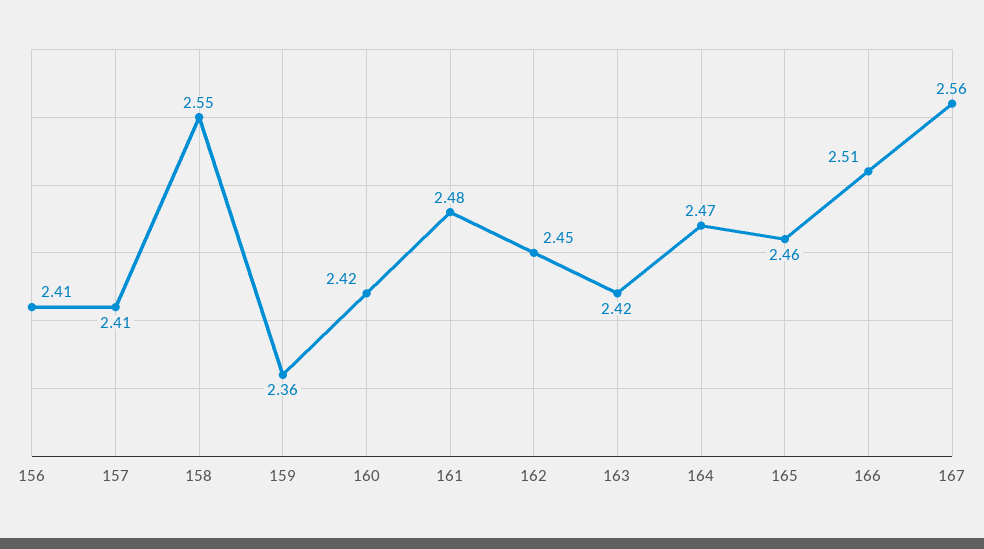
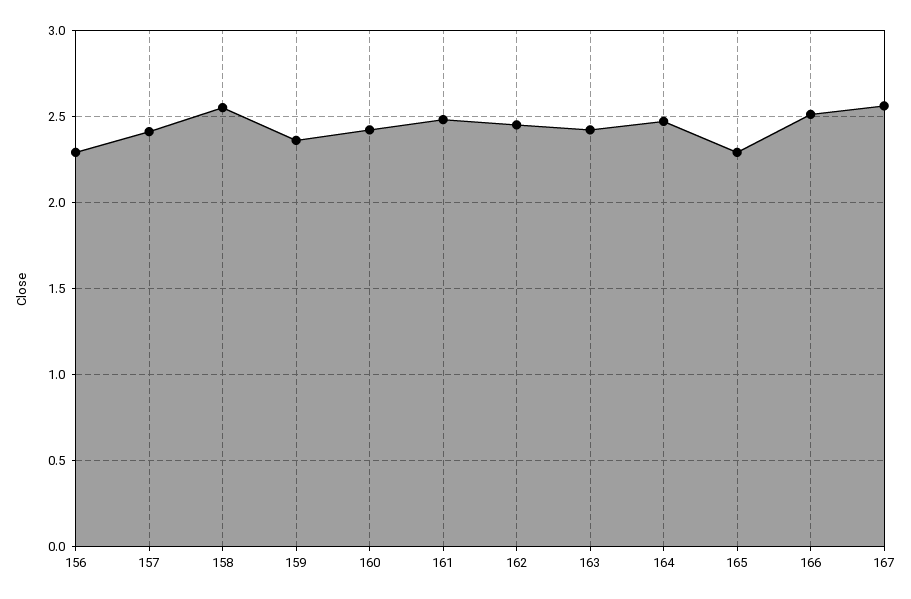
156: 2.41 -> 2.3
165: 2.46 -> 2.3

